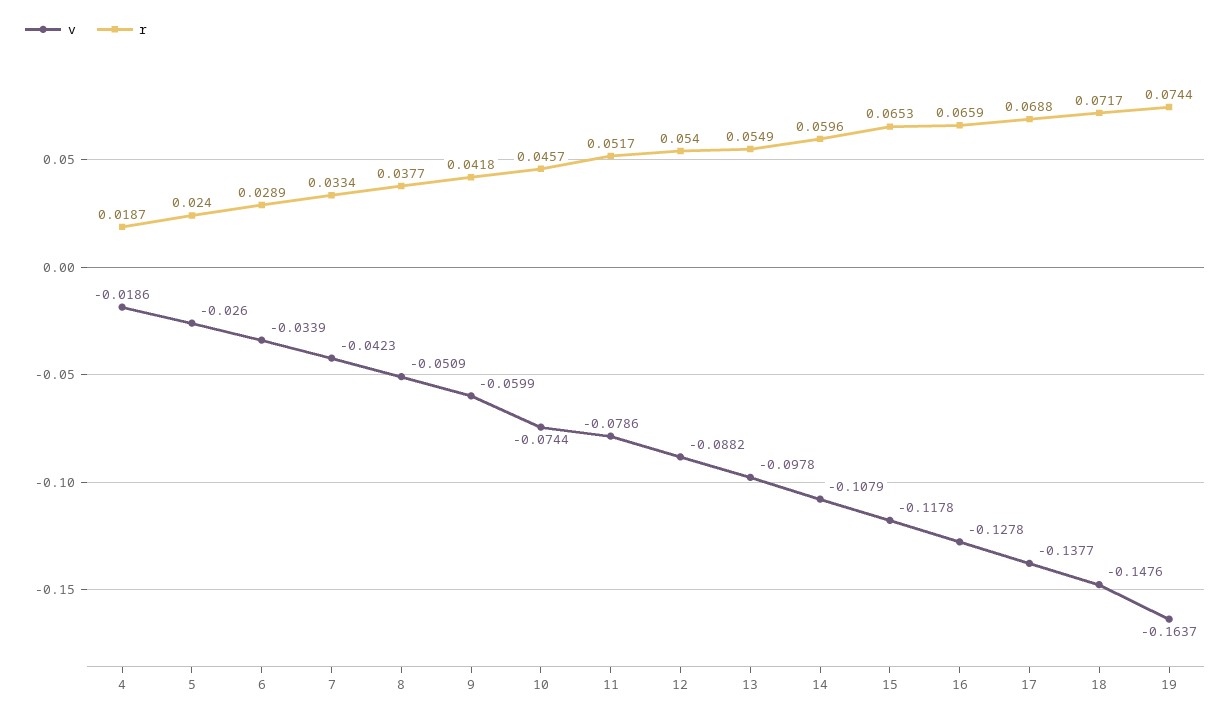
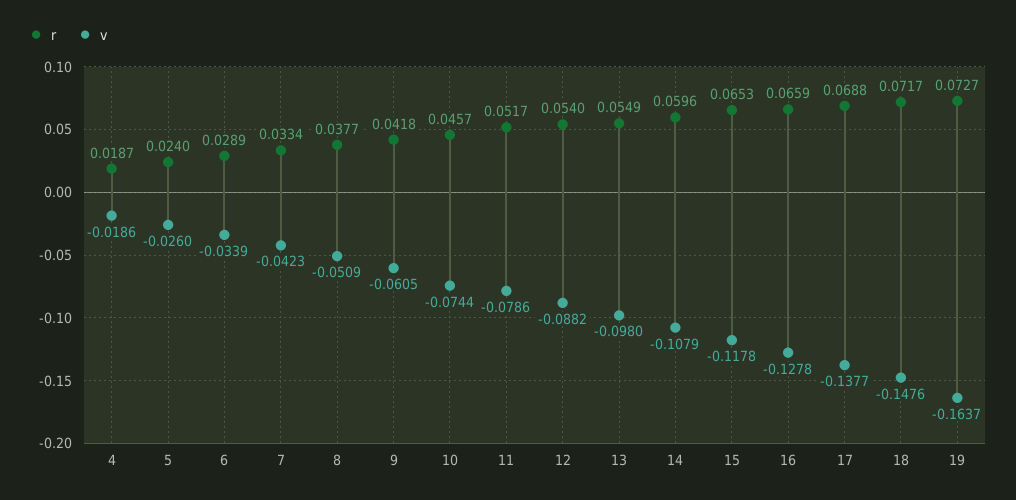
v, 9: -0.0599 -> -0.0605
v, 13: -0.0978 -> -0.098
r, 19: 0.0744 -> 0.0727

